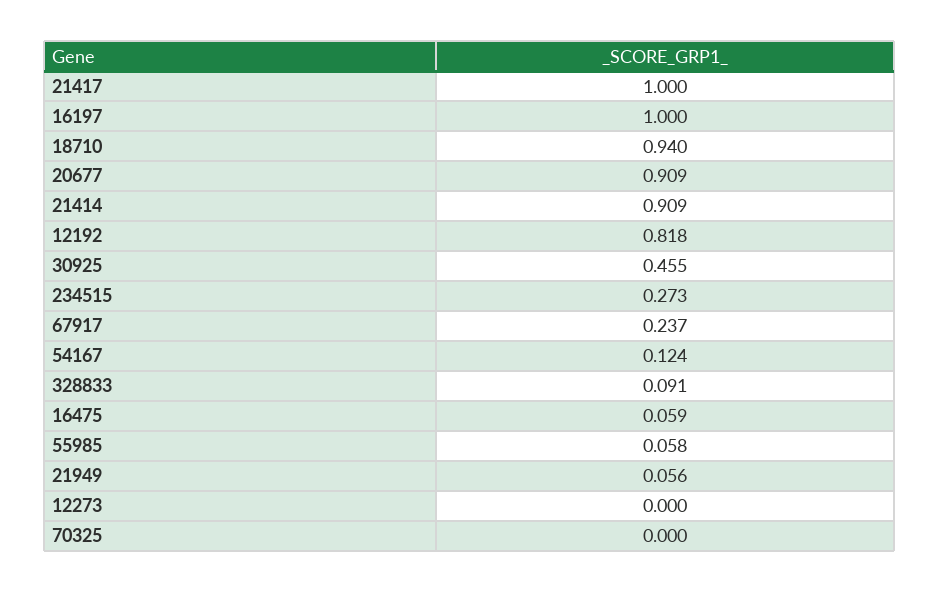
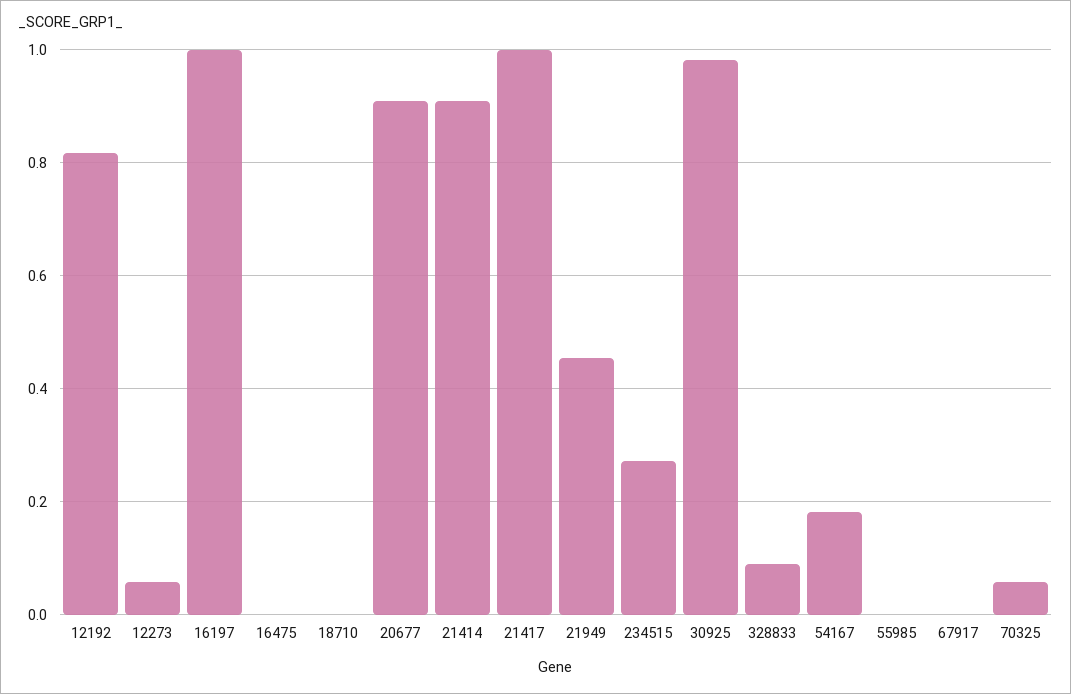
18710: 0.94 -> 0
30925: 0.455 -> 0.98
67917: 0.237 -> 0
54167: 0.124 -> 0.18
16475: 0.059 -> 0
55985: 0.058 -> 0
21949: 0.056 -> 0.46
12273: 0 -> 0.06
70325: 0 -> 0.06

